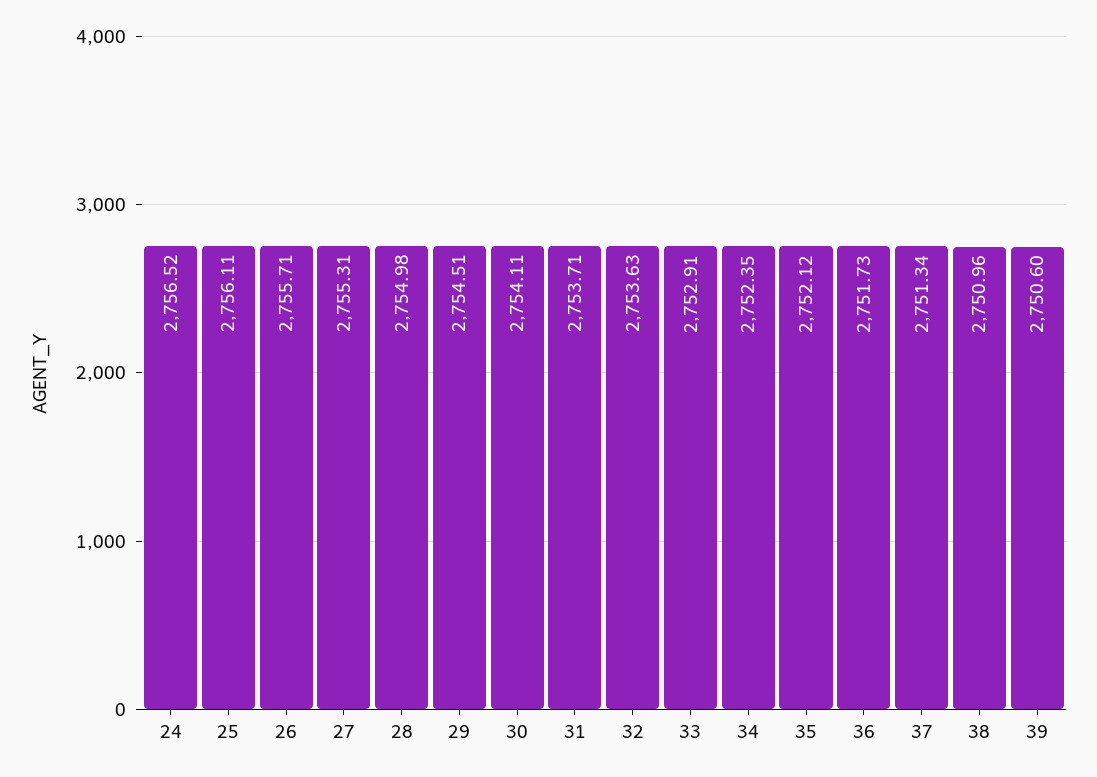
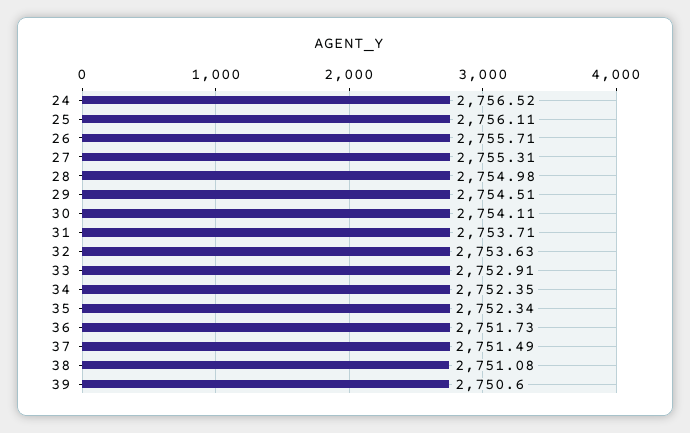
35: 2752.12 -> 2752.34
37: 2751.34 -> 2751.49
38: 2750.96 -> 2751.08

